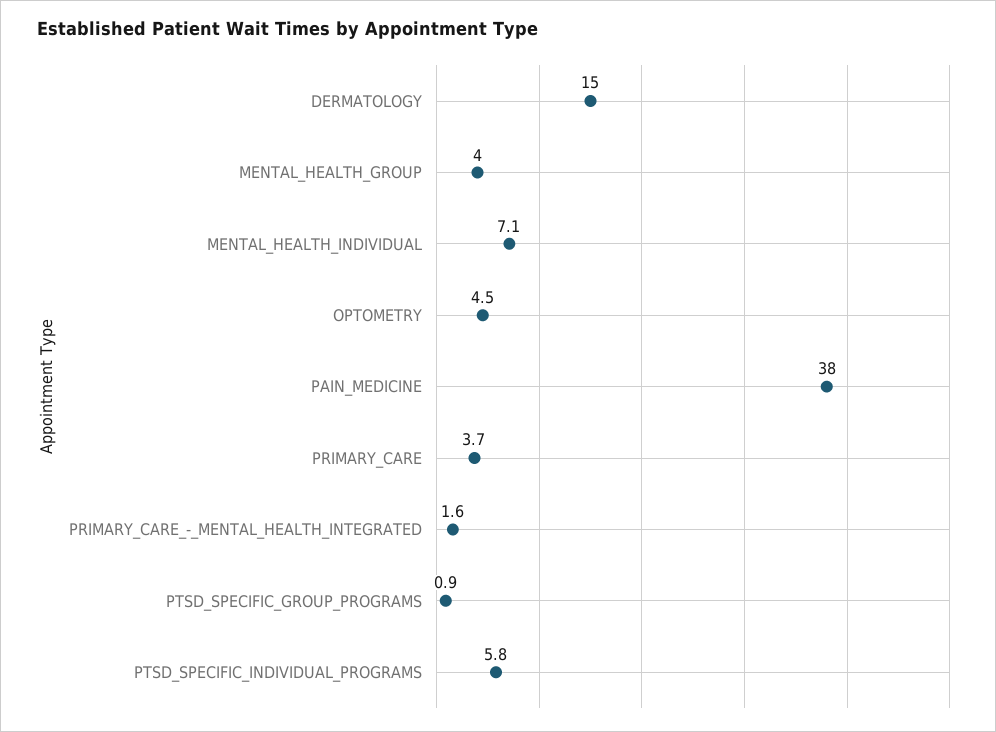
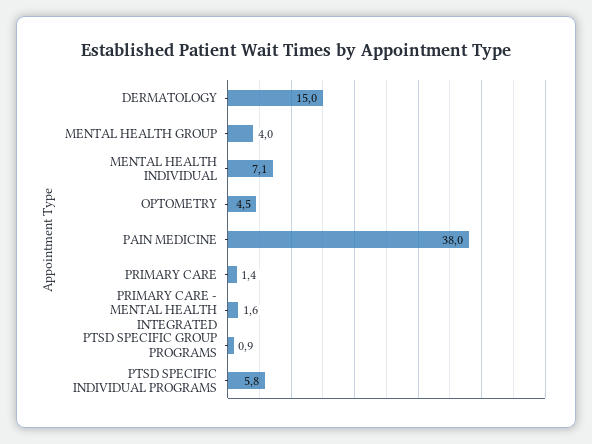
PRIMARY_CARE: 3.7 -> 1.4

